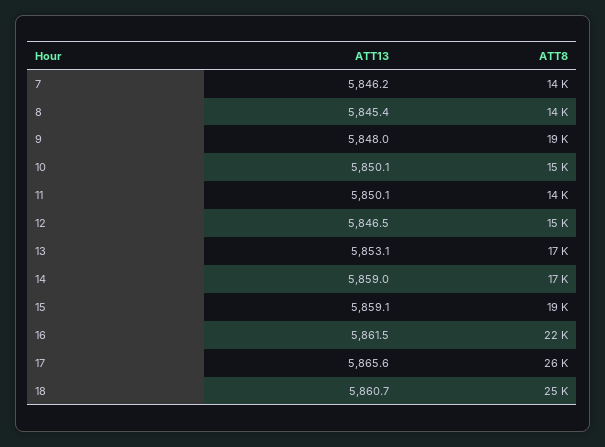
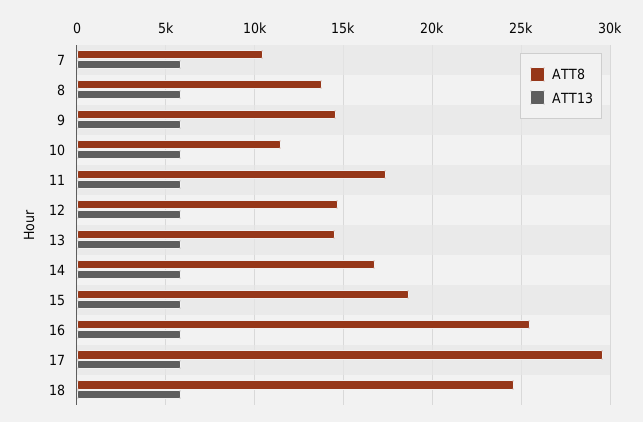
ATT8, 7: 14000 -> 10500
ATT8, 9: 19000 -> 14500
ATT8, 10: 15000 -> 11500
ATT8, 11: 14000 -> 17500
ATT8, 13: 17000 -> 14500
ATT8, 16: 22000 -> 25500
ATT8, 17: 26000 -> 29500

